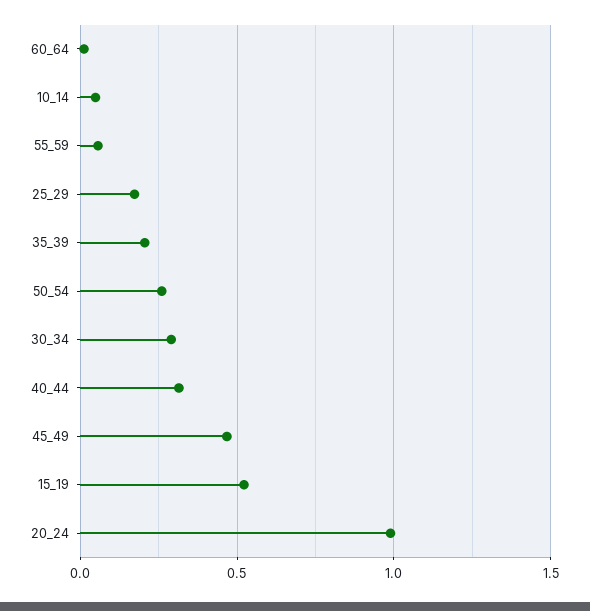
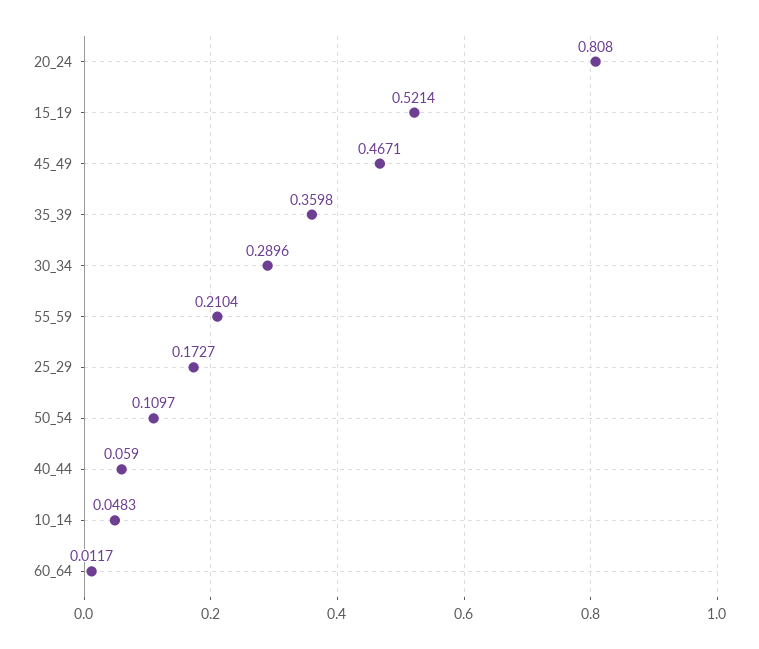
55_59: 0.05 -> 0.2104
35_39: 0.2 -> 0.3598
50_54: 0.25 -> 0.1097
40_44: 0.3 -> 0.059
20_24: 1 -> 0.808

